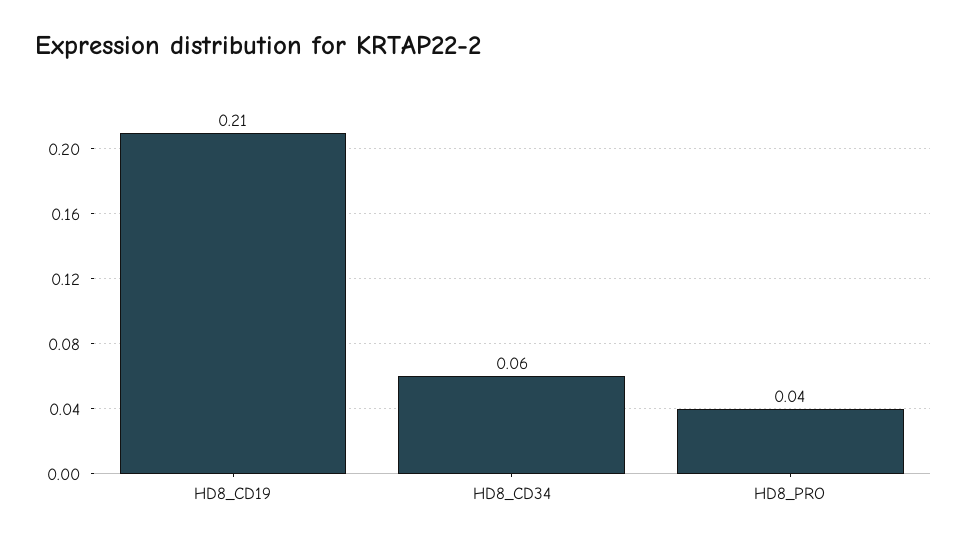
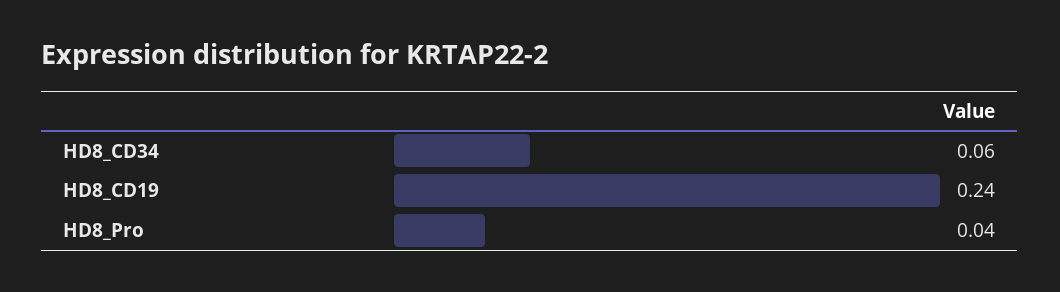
HD8_CD19: 0.21 -> 0.24

